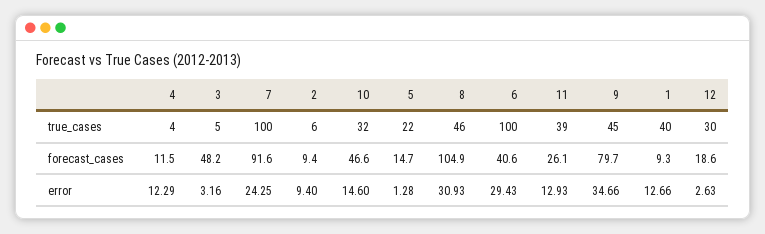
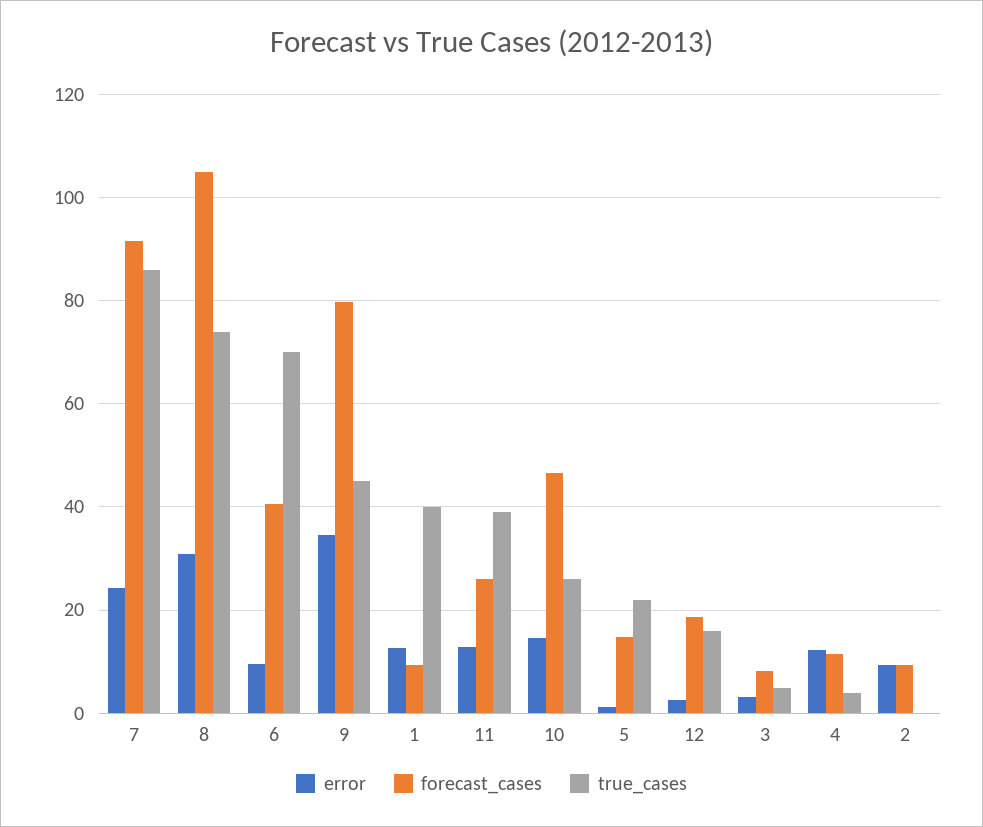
true_cases, 7: 100 -> 86
true_cases, 2: 6 -> 0
true_cases, 10: 32 -> 26
true_cases, 8: 46 -> 74
true_cases, 6: 100 -> 70
true_cases, 12: 30 -> 16
forecast_cases, 3: 48.2 -> 8
error, 6: 29.43 -> 10

